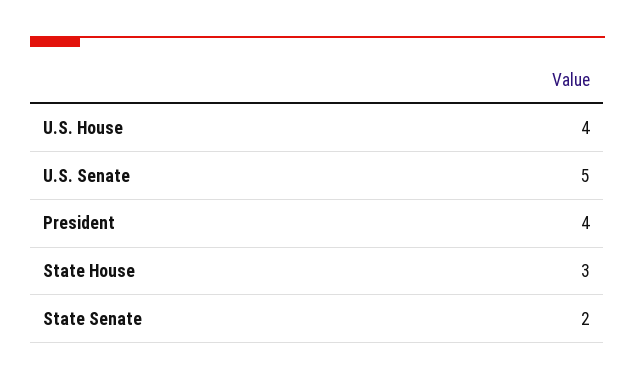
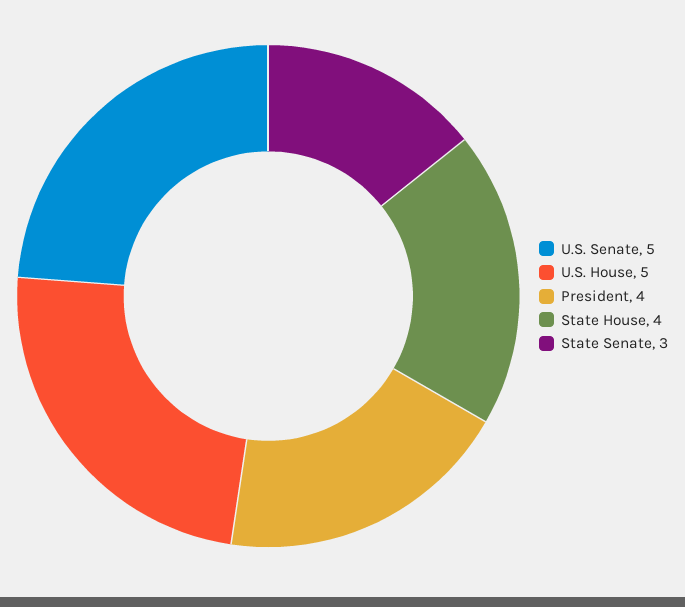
U.S. House: 4 -> 5
State House: 3 -> 4
State Senate: 2 -> 3

